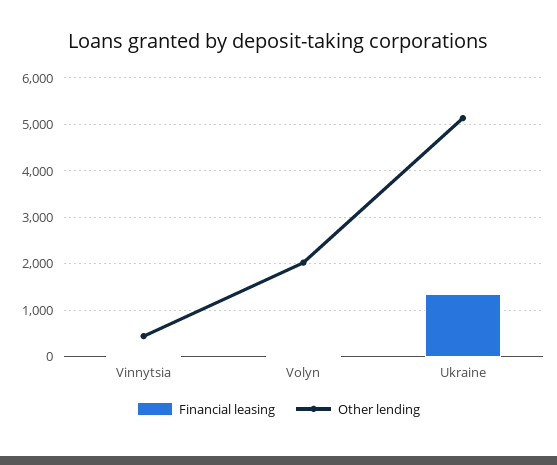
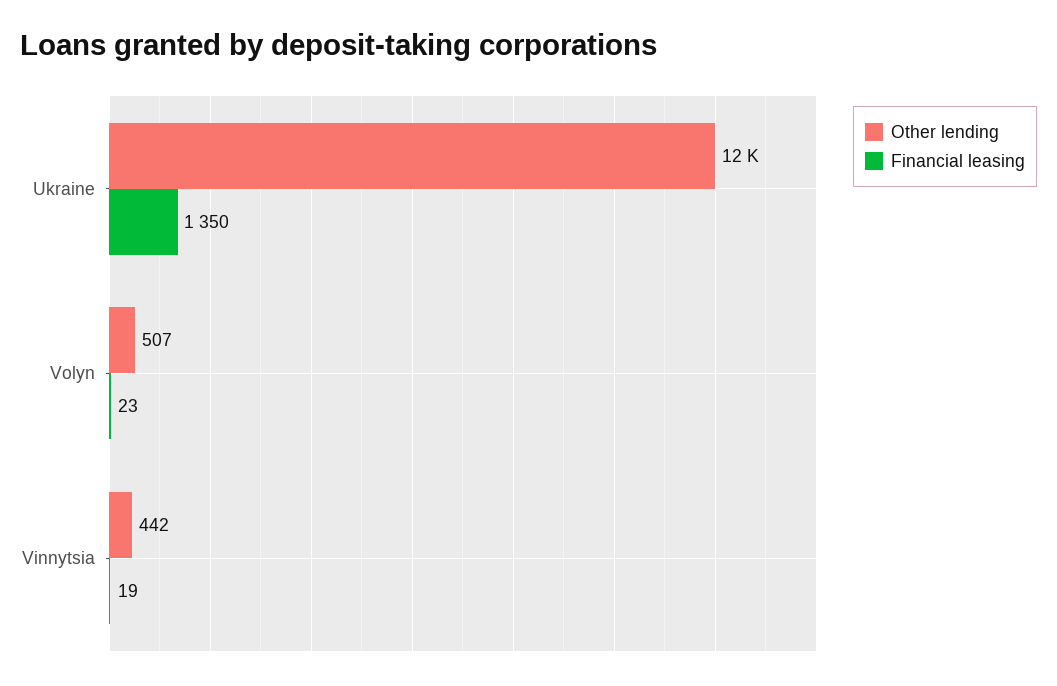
Other lending, Volyn: 2000 -> 507
Other lending, Ukraine: 5200 -> 12000

